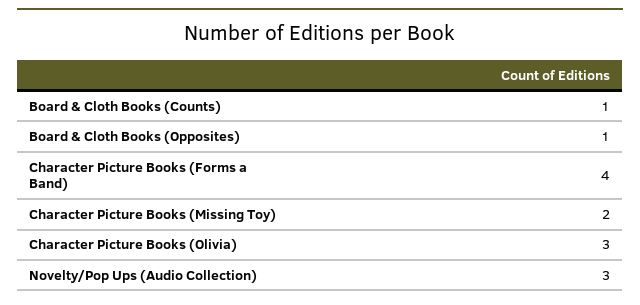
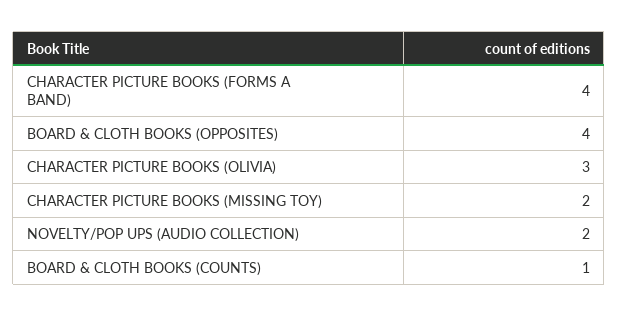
Board & Cloth Books (Opposites): 1 -> 4
Novelty/Pop Ups (Audio Collection): 3 -> 2

